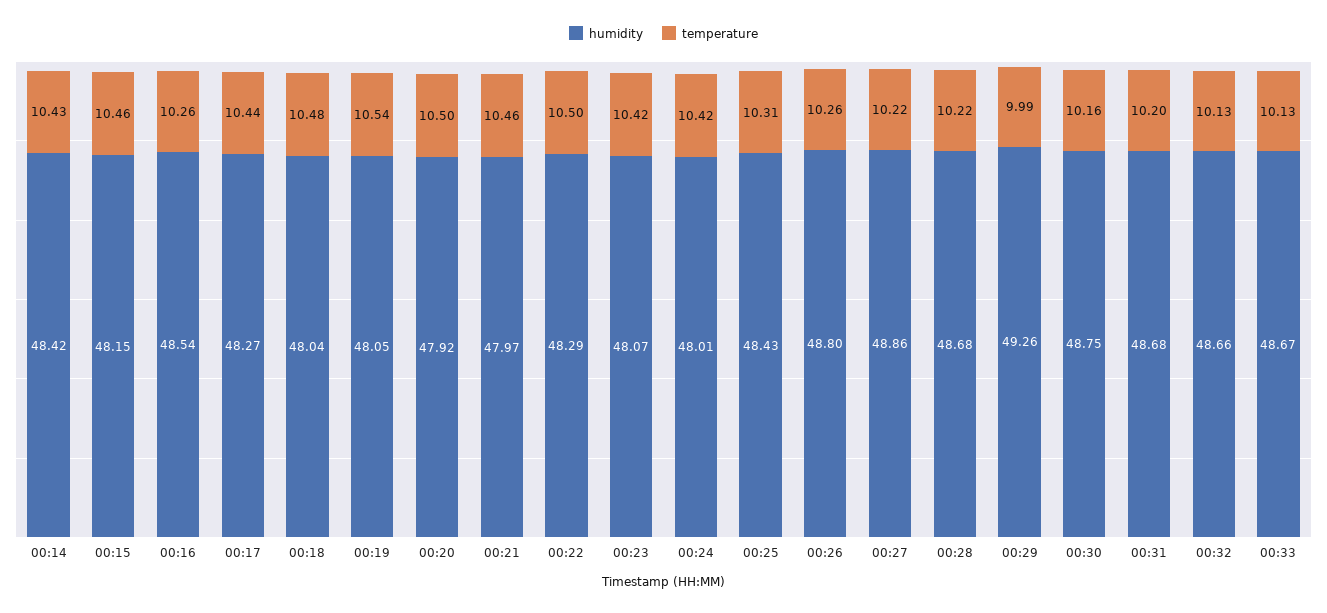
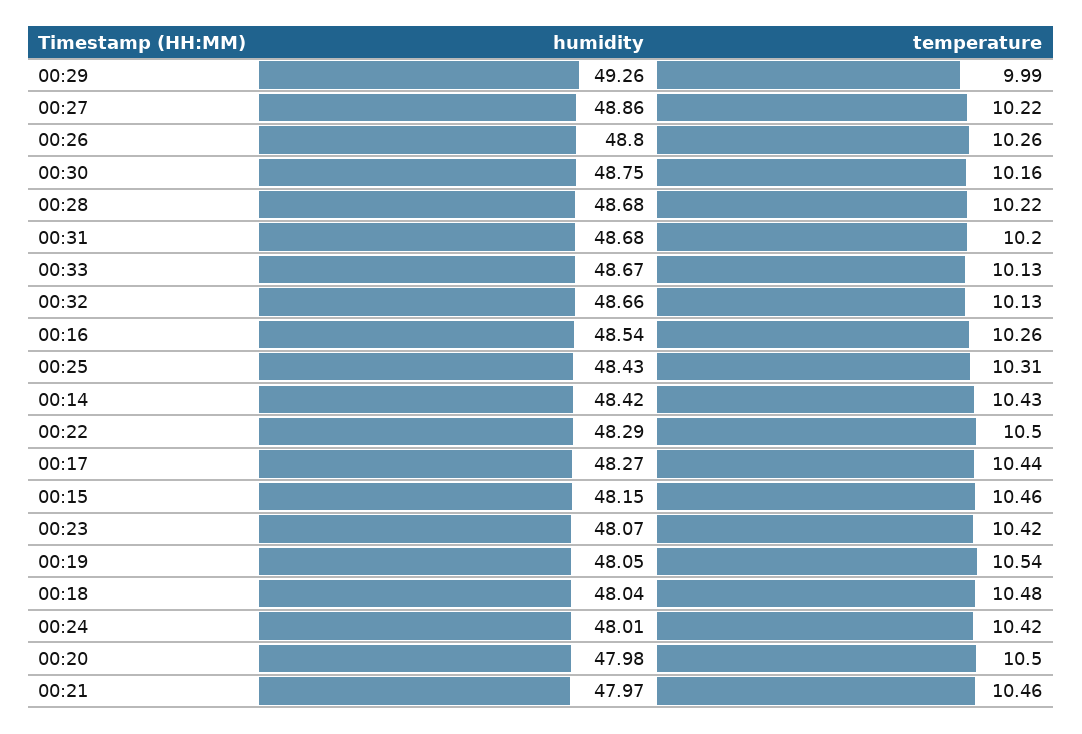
humidity, 00:20: 47.92 -> 47.98

